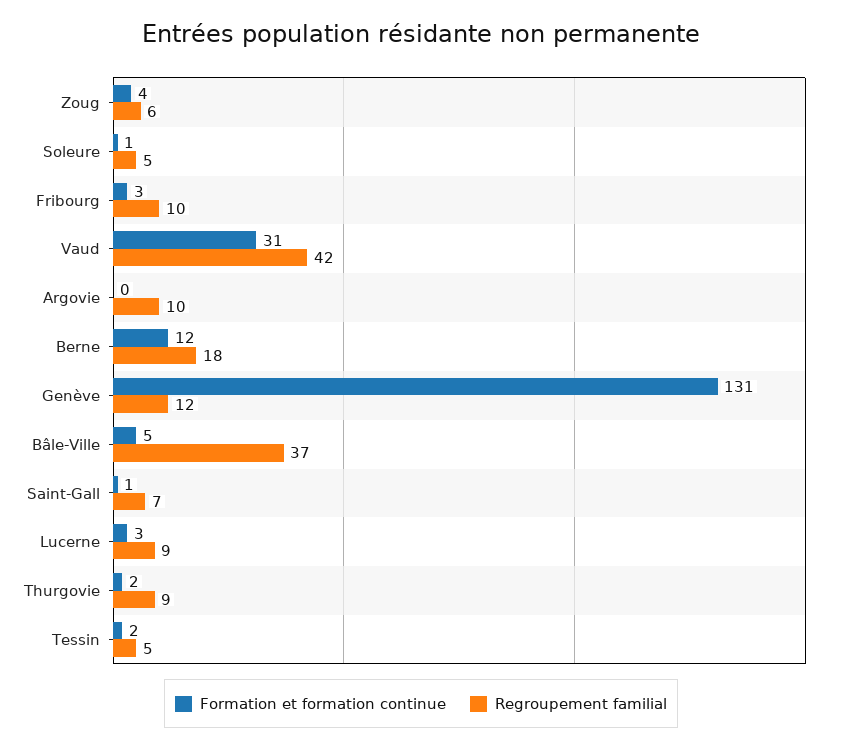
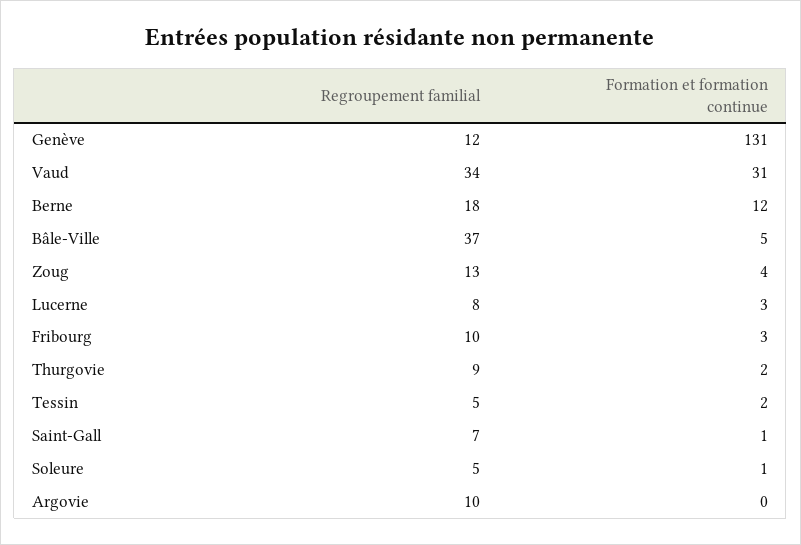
Regroupement familial, Zoug: 6 -> 13
Regroupement familial, Vaud: 42 -> 34
Regroupement familial, Lucerne: 9 -> 8

